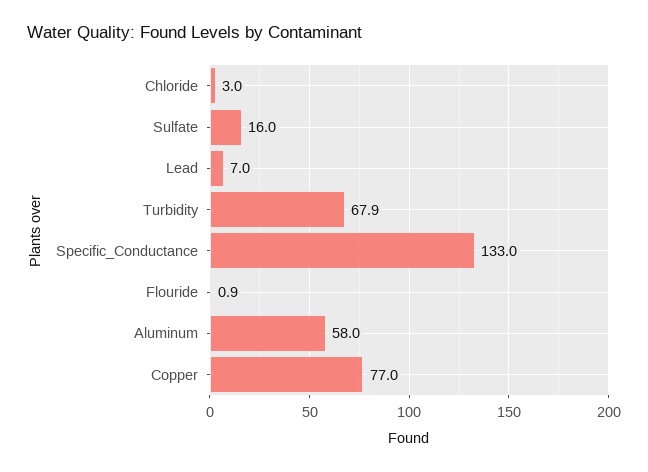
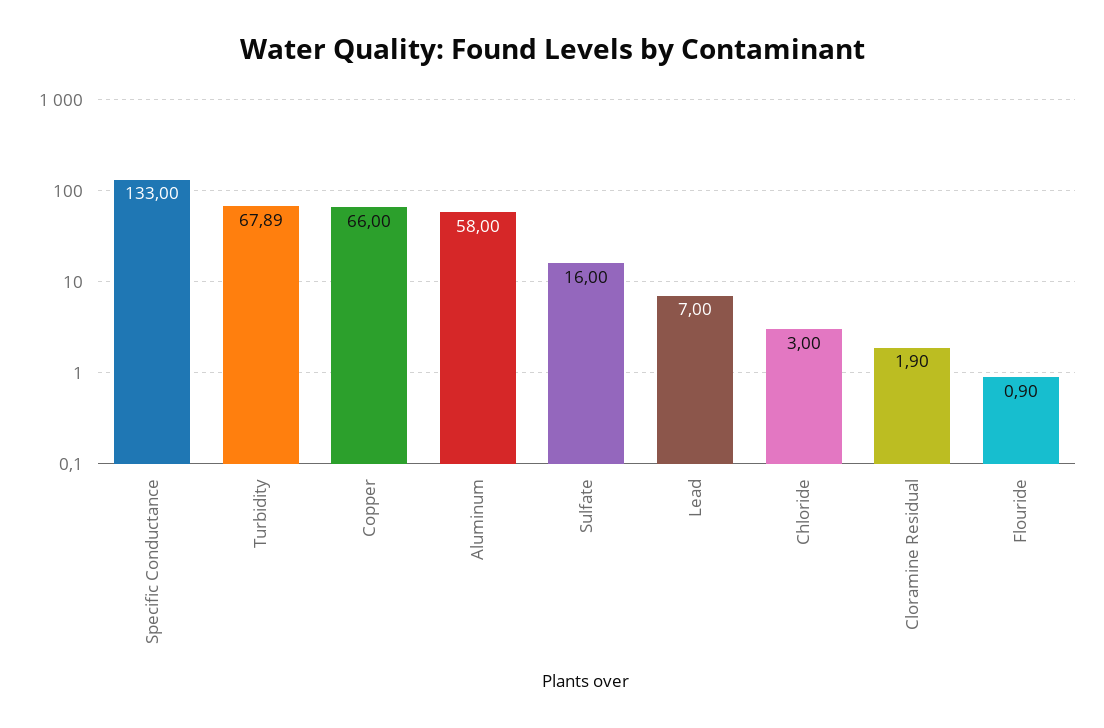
Copper: 77 -> 66
Cloramine Residual: none -> 1.9

